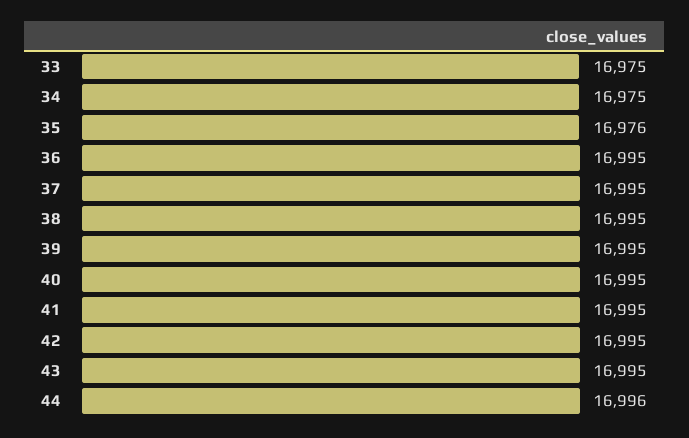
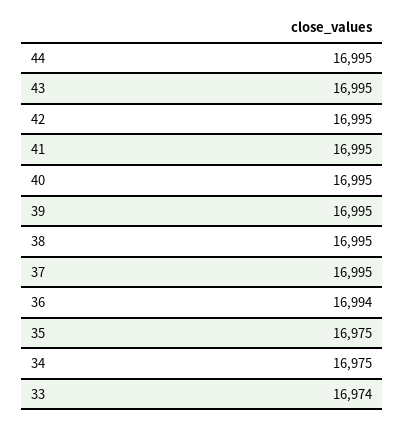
33: 16975 -> 16974
35: 16976 -> 16975
36: 16995 -> 16994
44: 16996 -> 16995

